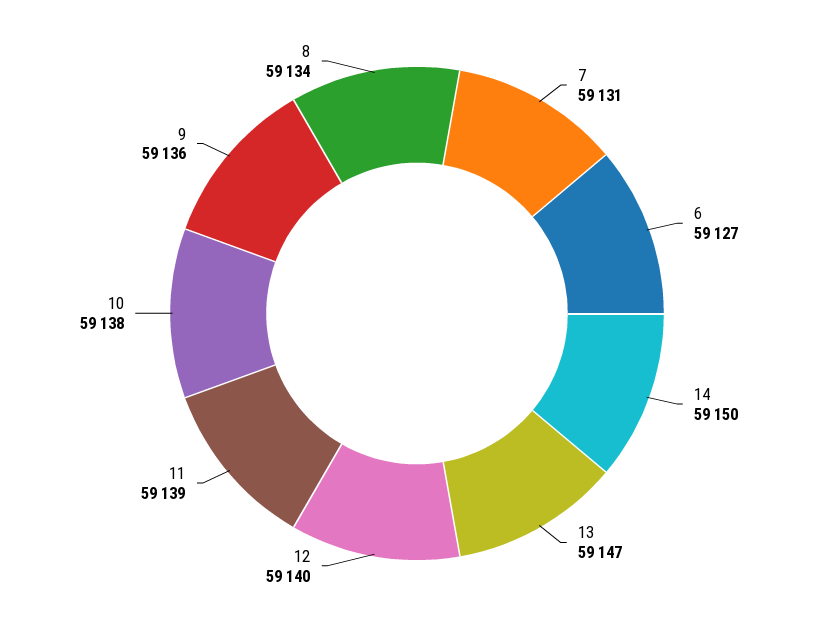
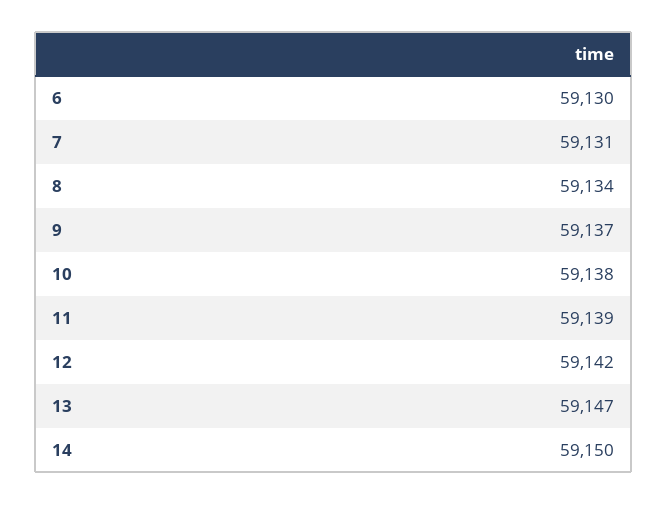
6: 59127 -> 59130
12: 59140 -> 59142
9: 59136 -> 59137

